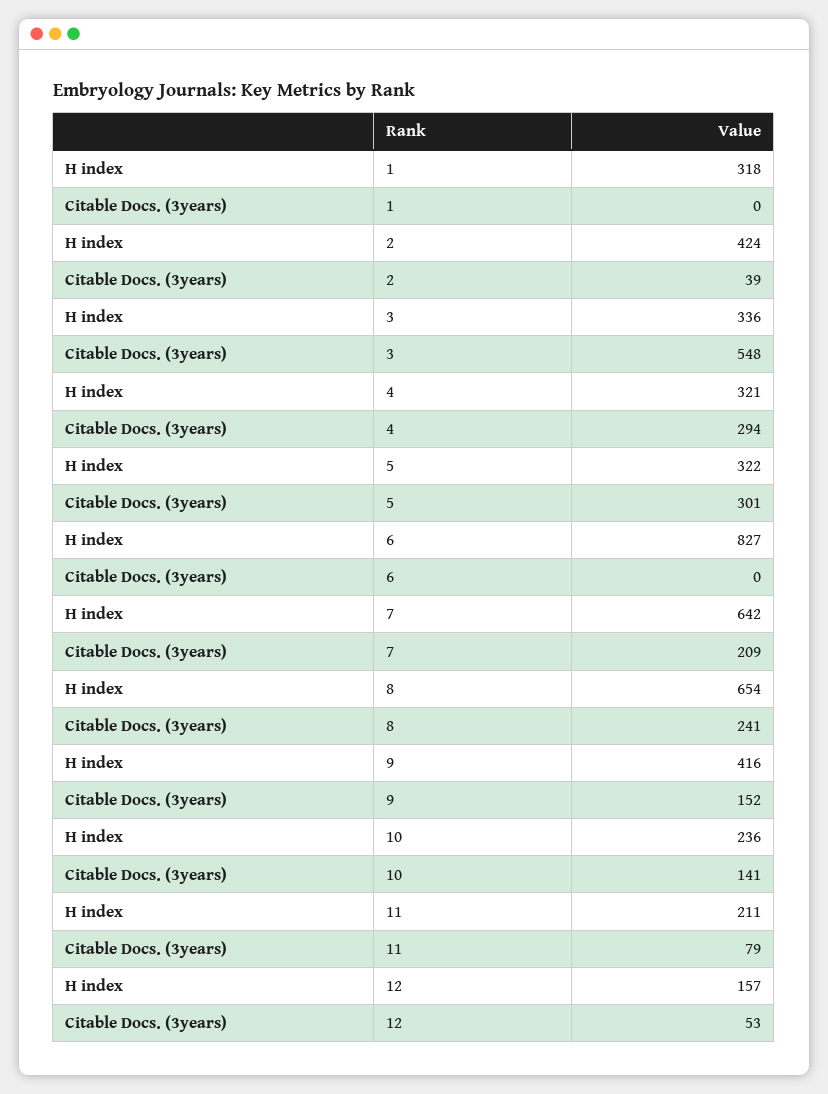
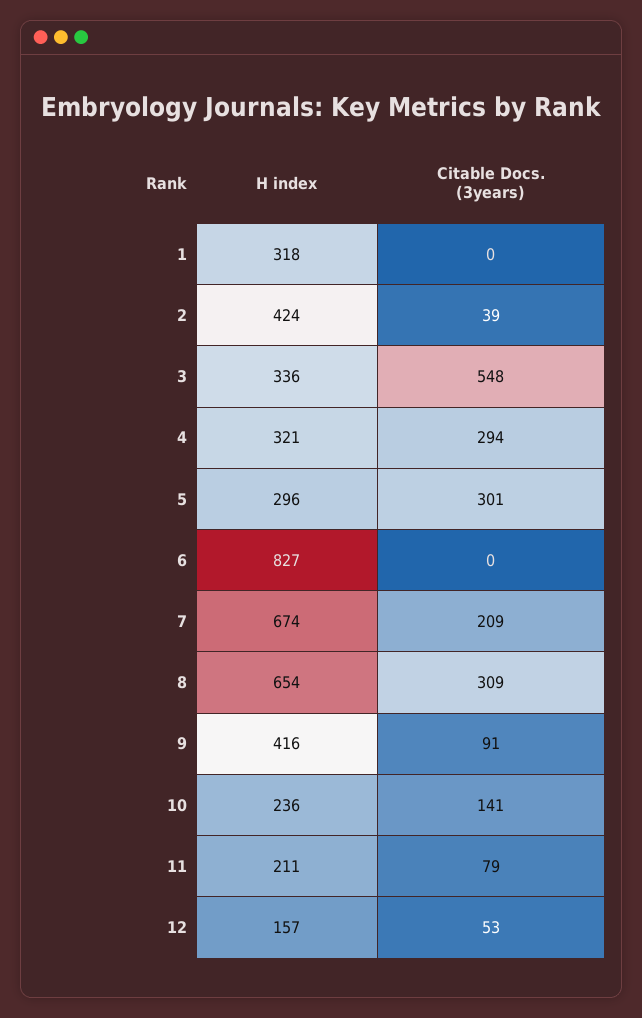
H index, 5: 322 -> 296
H index, 7: 642 -> 674
Citable Docs. (3years), 8: 241 -> 309
Citable Docs. (3years), 9: 152 -> 91

